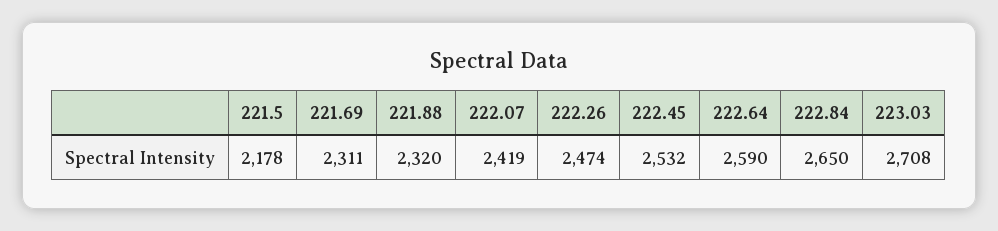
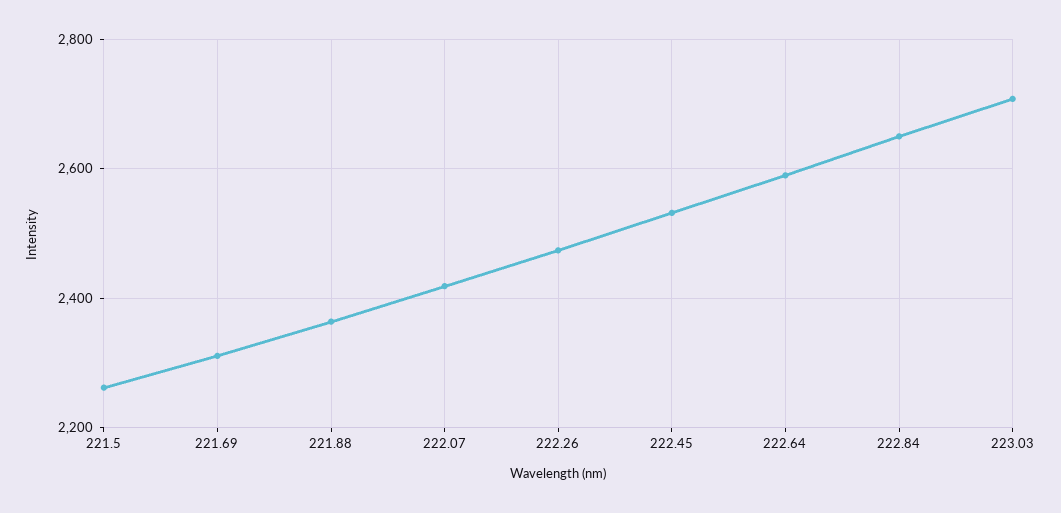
221.5: 2178 -> 2260
221.88: 2320 -> 2360

